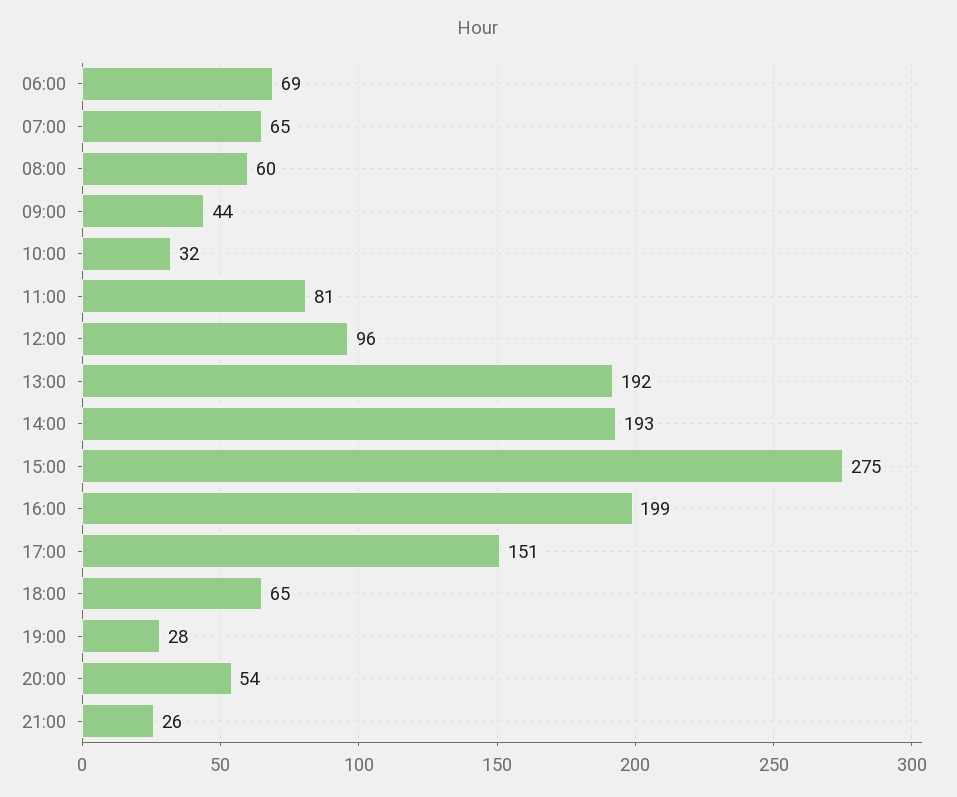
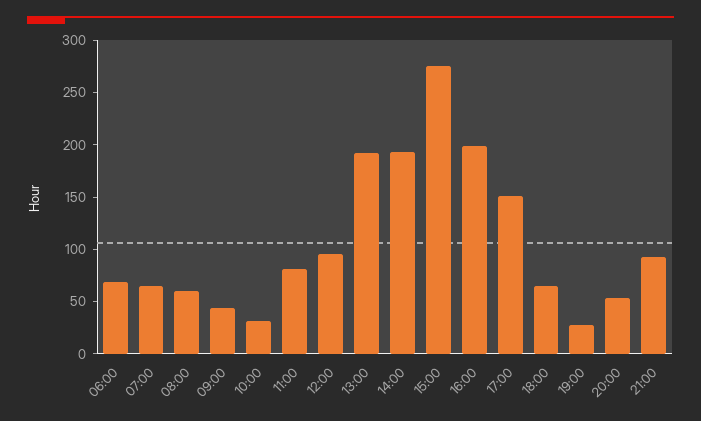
21:00: 26 -> 90

